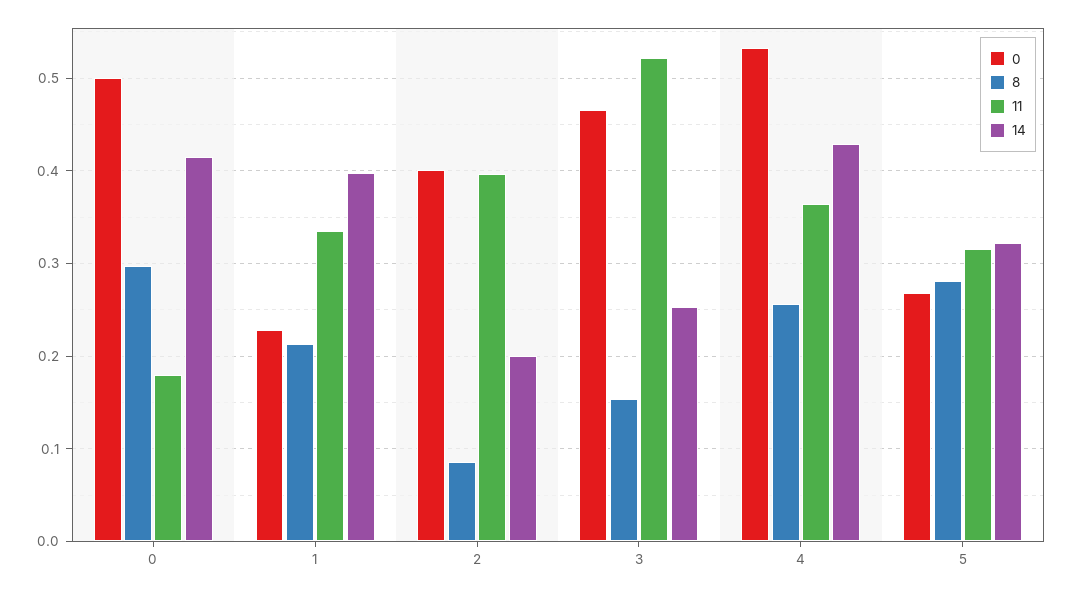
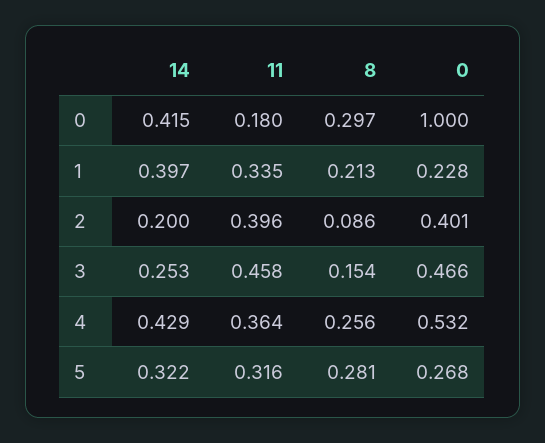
0, 0: 0.5 -> 1
11, 3: 0.52 -> 0.458

